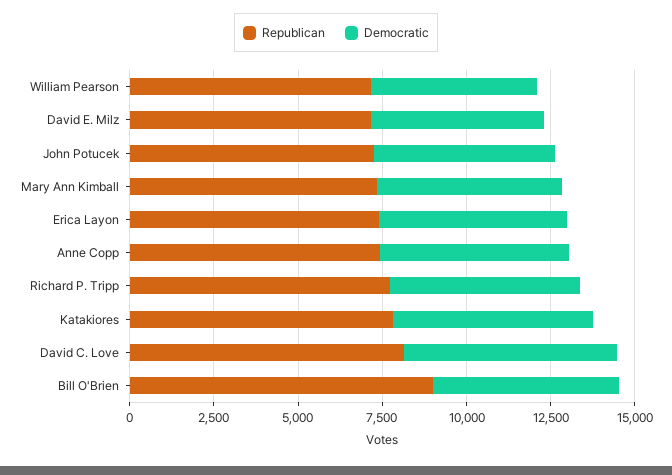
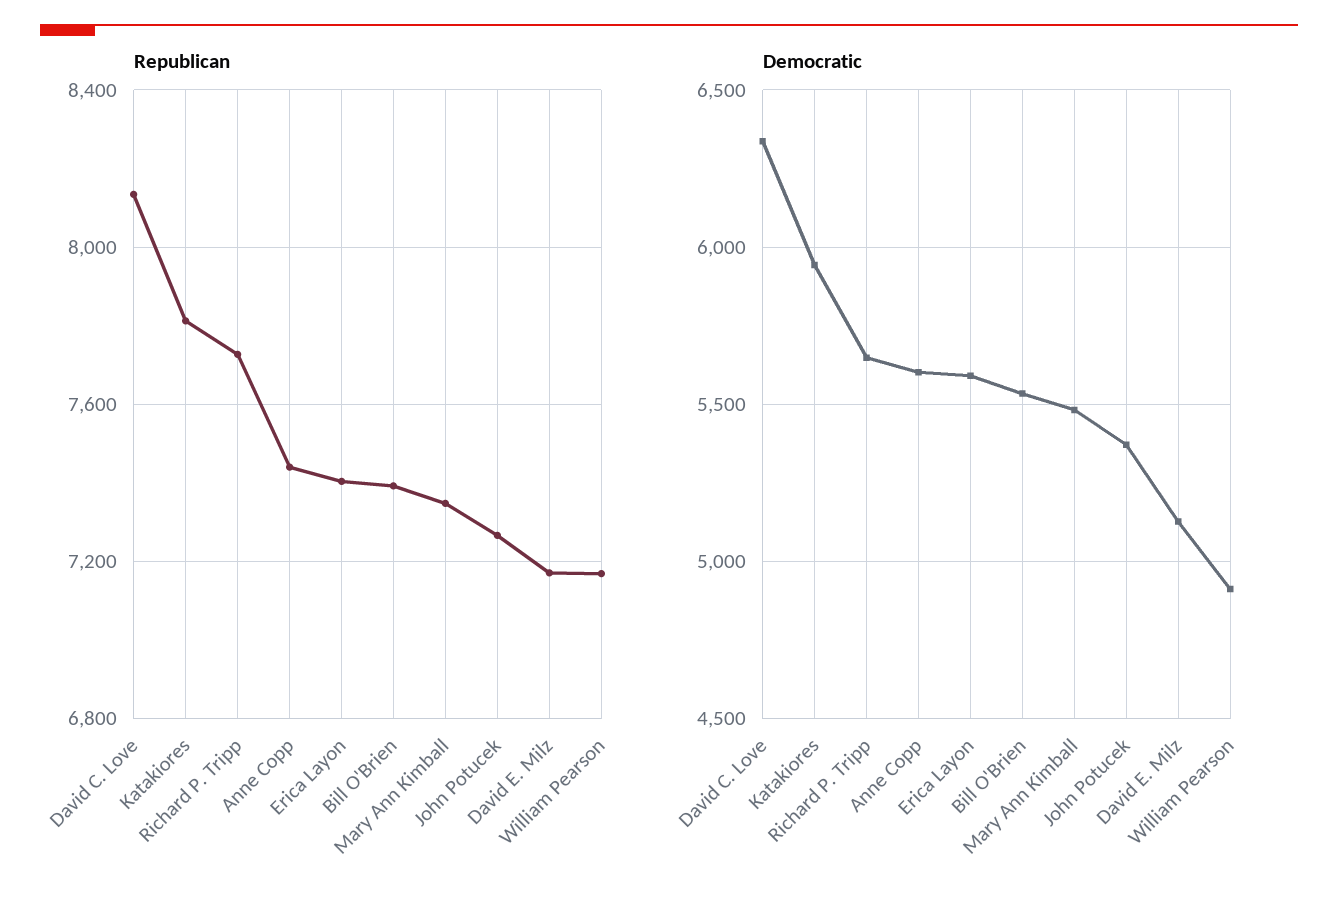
Republican, Bill O'Brien: 9000 -> 7400

